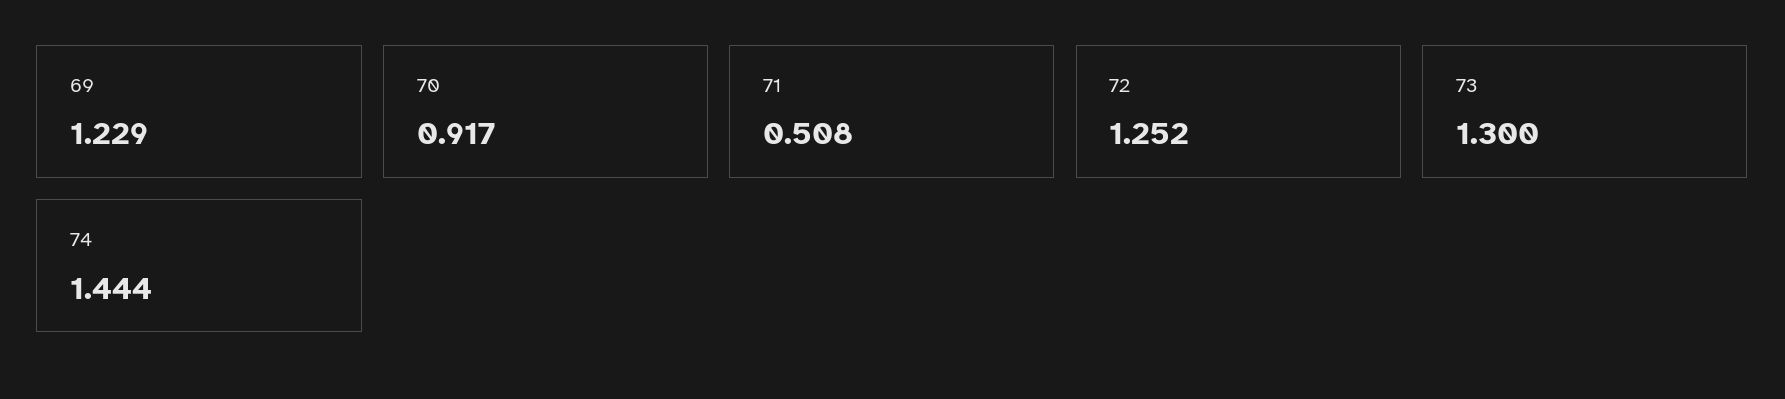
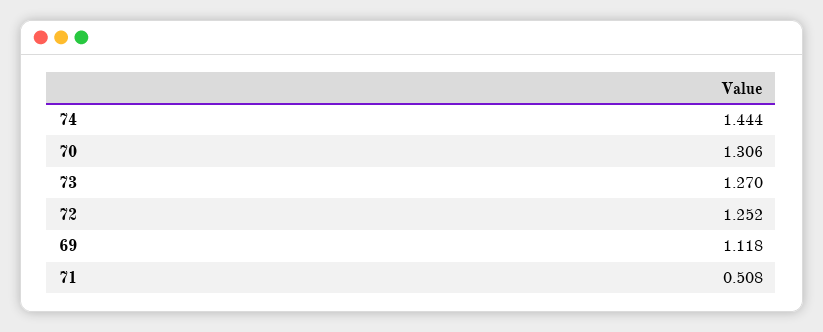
69: 1.229 -> 1.118
70: 0.917 -> 1.306
73: 1.3 -> 1.27

